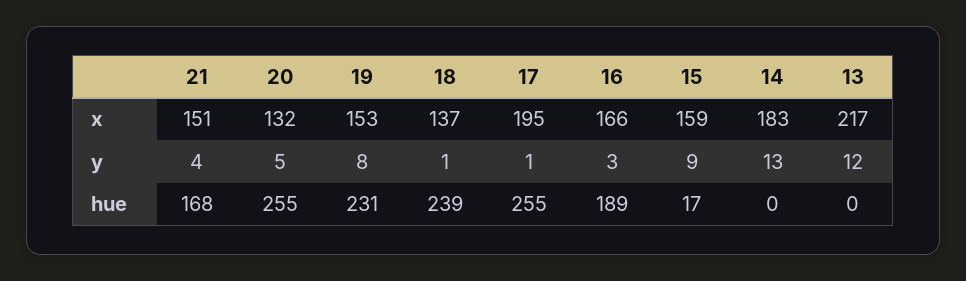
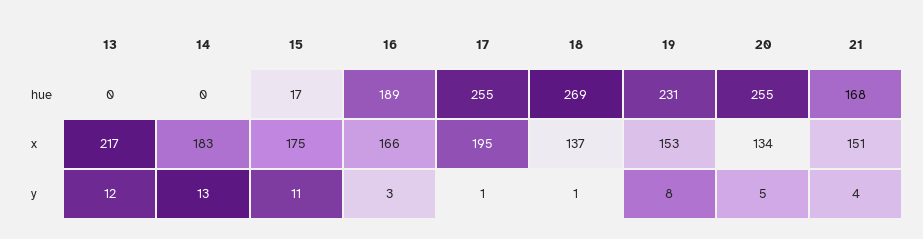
20, x: 132 -> 134
15, x: 159 -> 175
15, y: 9 -> 11
18, hue: 239 -> 269

